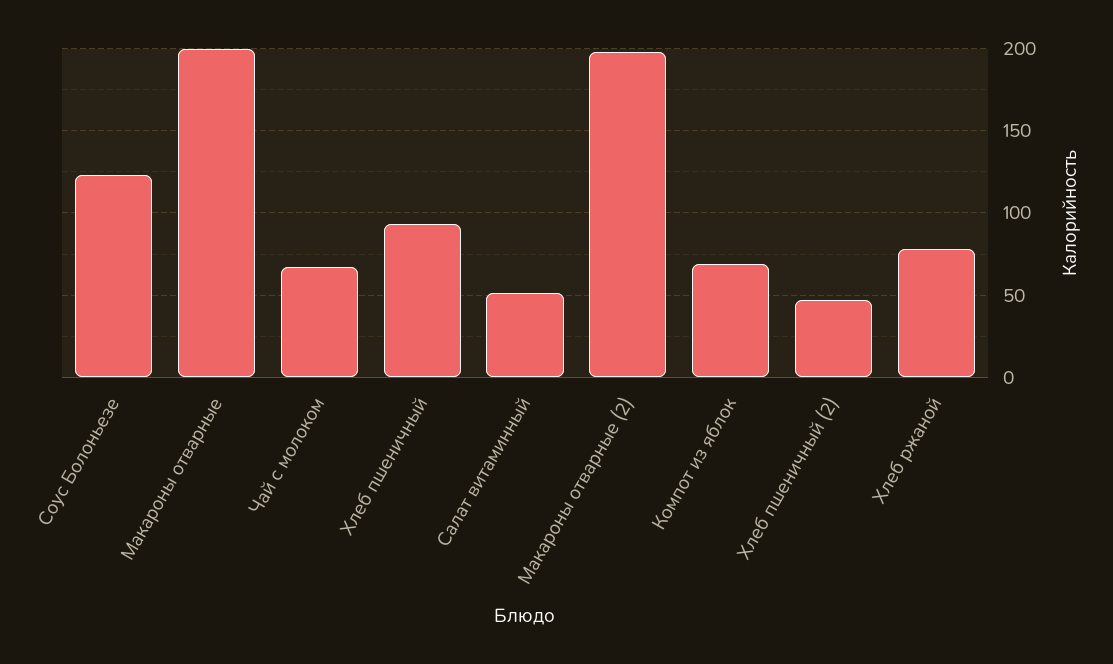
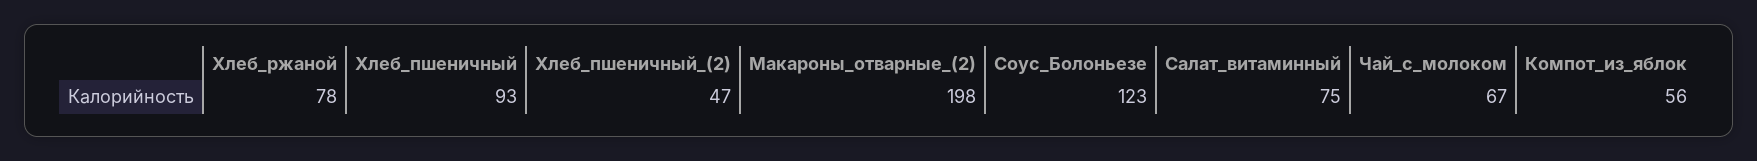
Макароны отварные: 200 -> none
Салат витаминный: 50 -> 75
Компот из яблок: 70 -> 56

